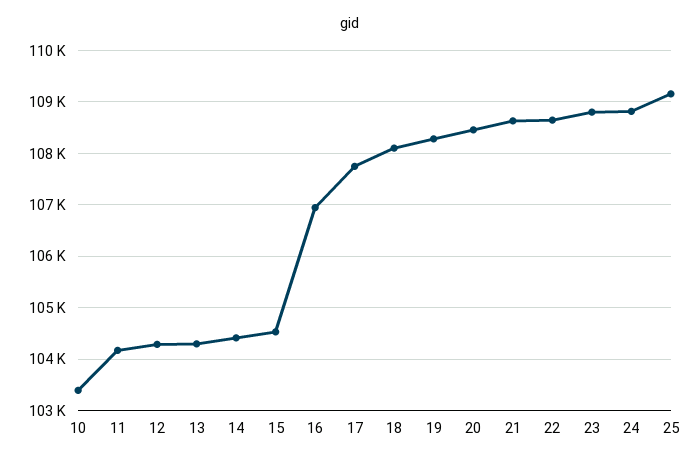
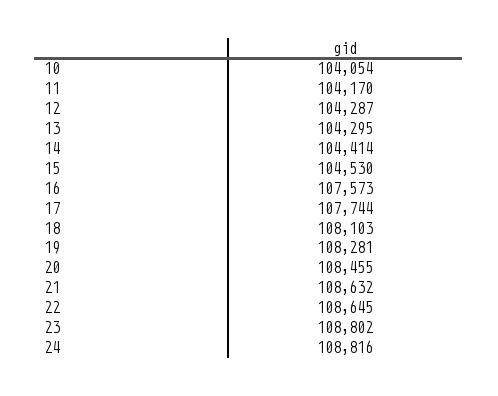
10: 103400 -> 104054
16: 107000 -> 107573
25: 109200 -> none

